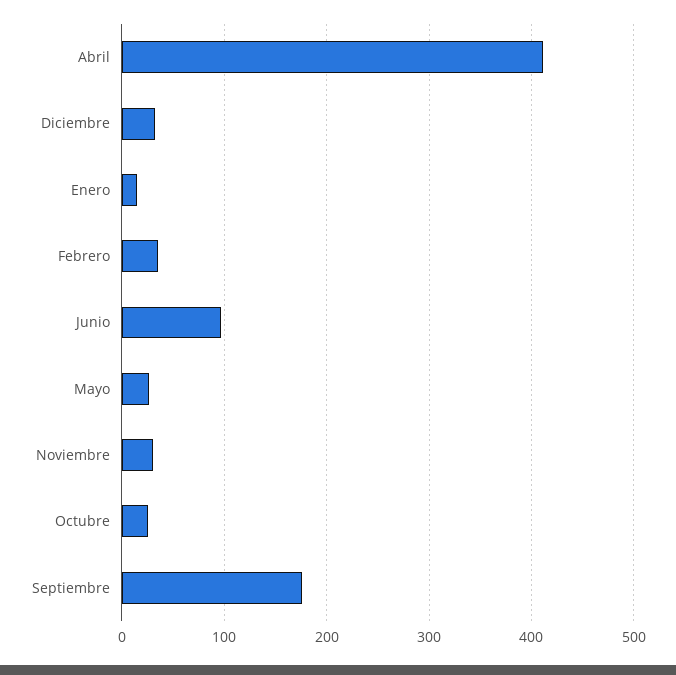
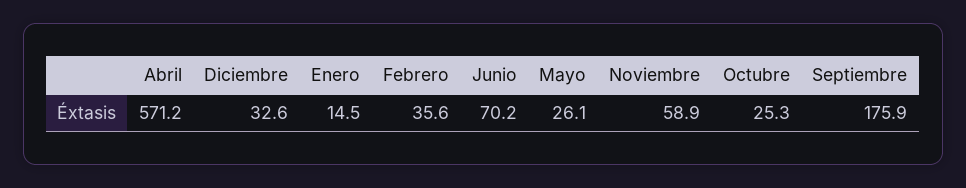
Abril: 410 -> 571.2
Junio: 100 -> 70.2
Noviembre: 30 -> 58.9

